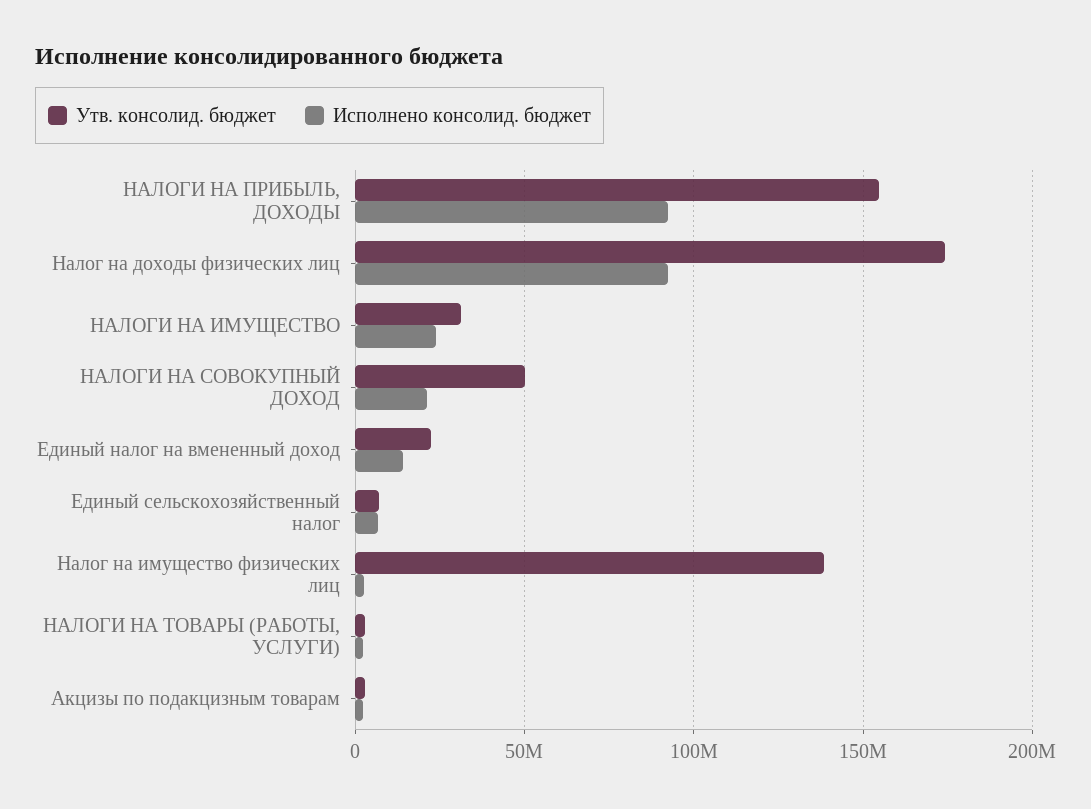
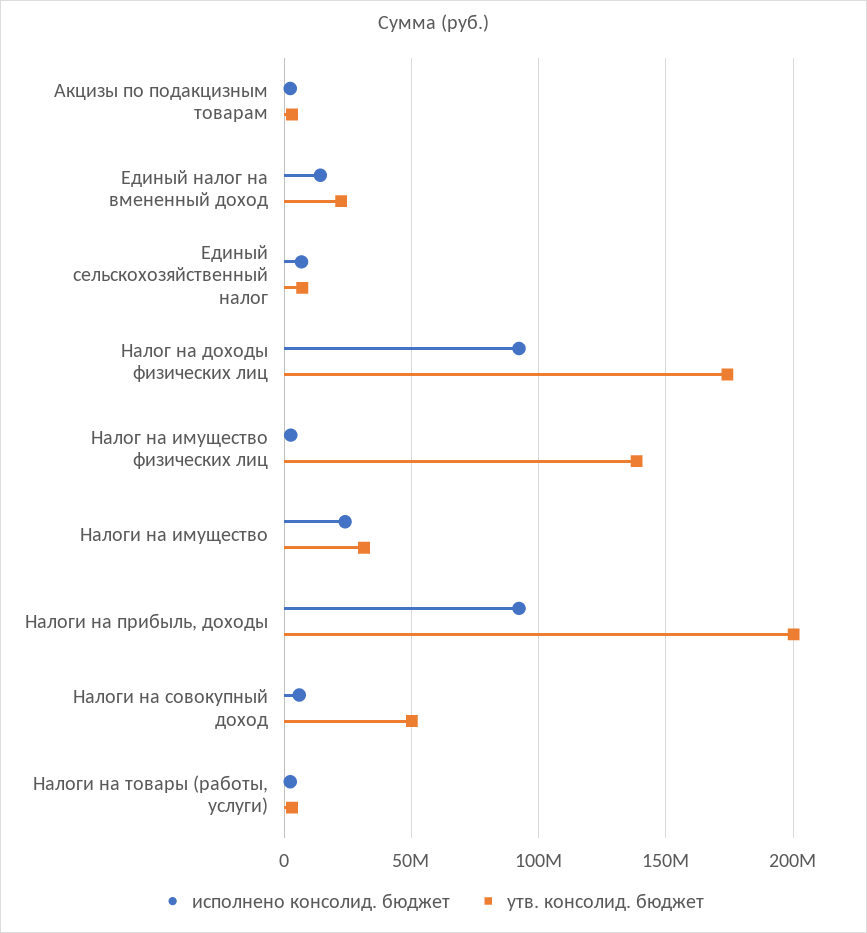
Утв. консолид. бюджет, НАЛОГИ НА ПРИБЫЛЬ, ДОХОДЫ: 155000000 -> 200000000
Исполнено консолид. бюджет, НАЛОГИ НА СОВОКУПНЫЙ ДОХОД: 20000000 -> 5000000

